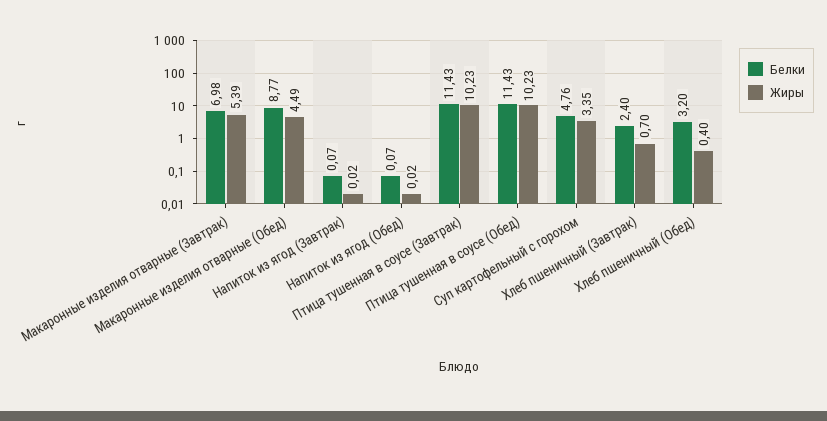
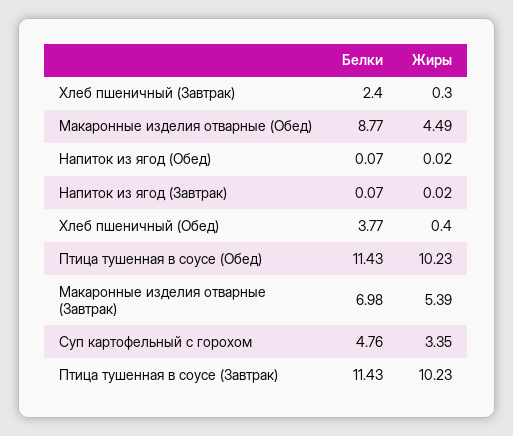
Жиры, Хлеб пшеничный (Завтрак): 0.7 -> 0.3
Белки, Хлеб пшеничный (Обед): 3.2 -> 3.77

